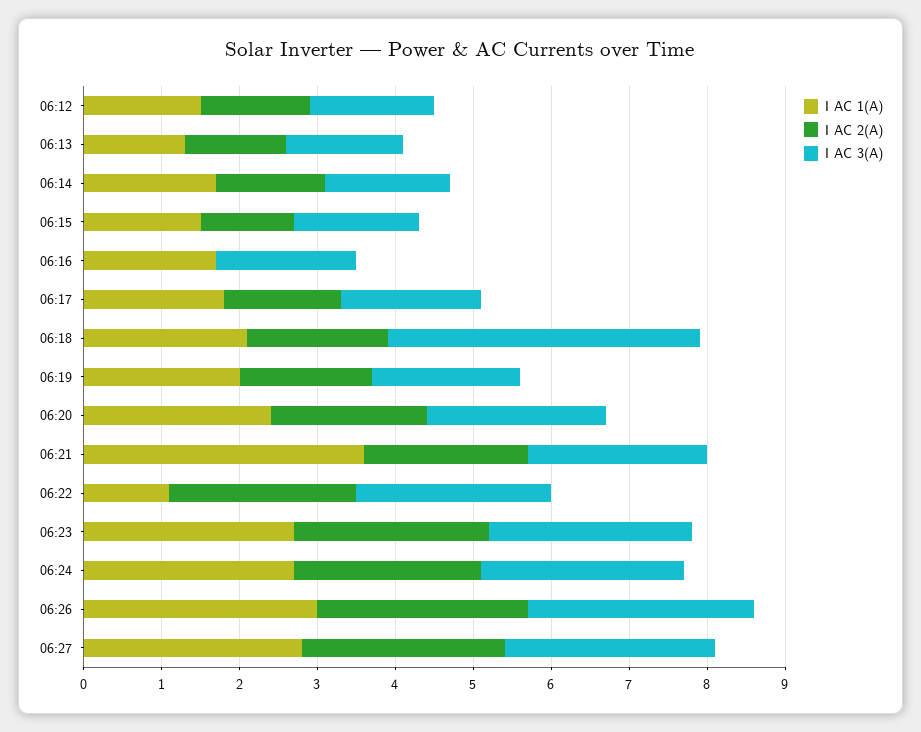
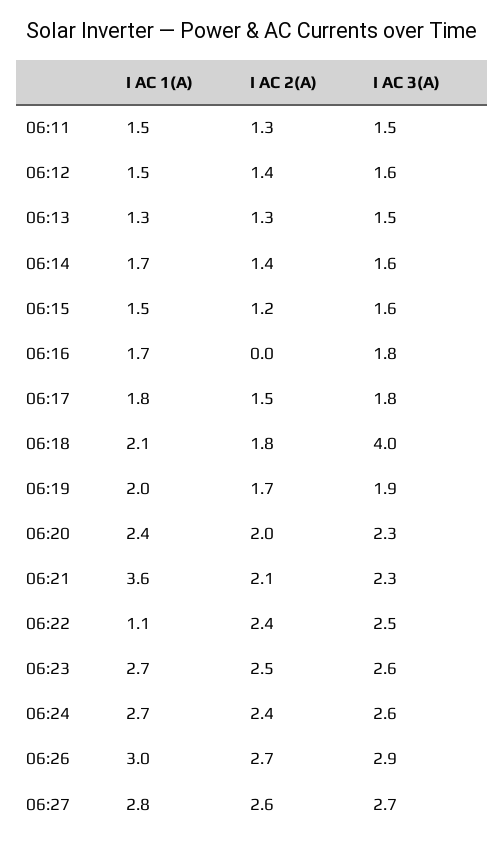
I AC 1(A), 06:11: none -> 1.5
I AC 2(A), 06:11: none -> 1.3
I AC 3(A), 06:11: none -> 1.5

